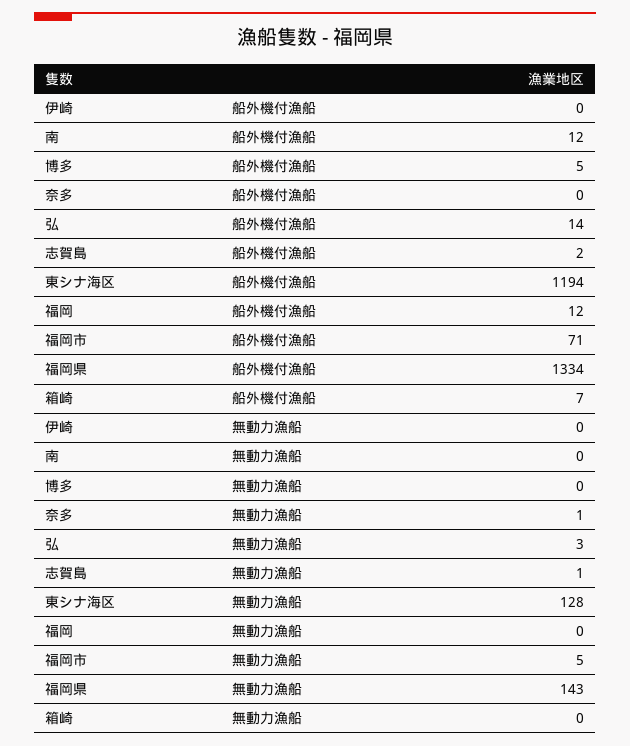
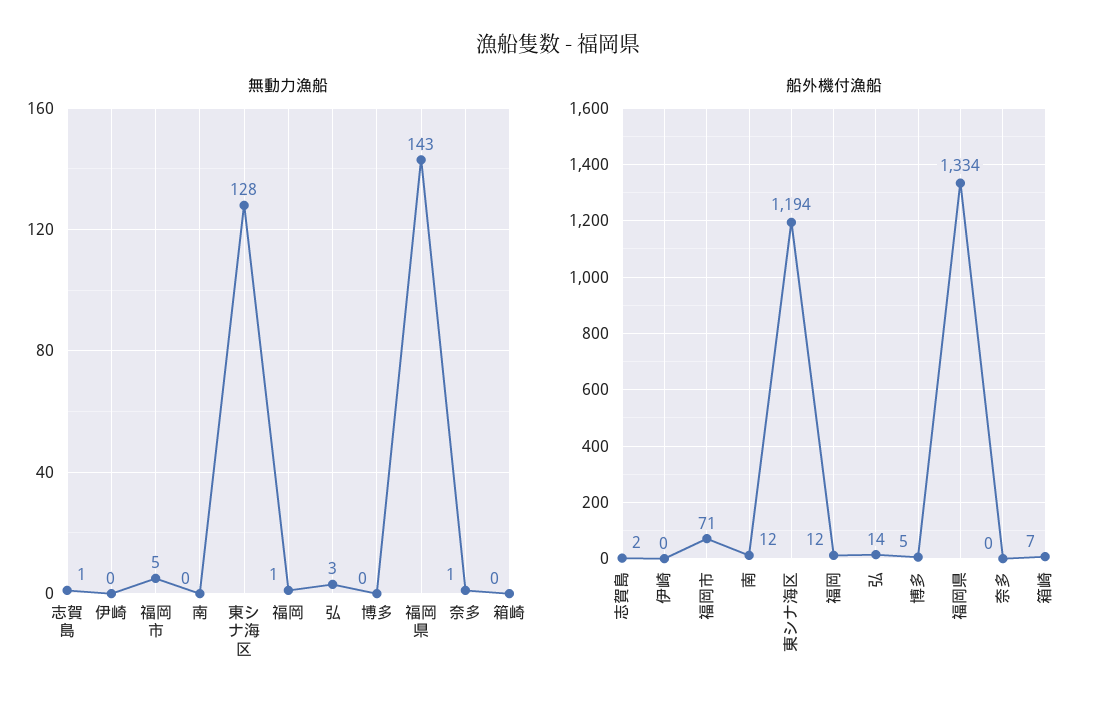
無動力漁船, 福岡: 0 -> 1

